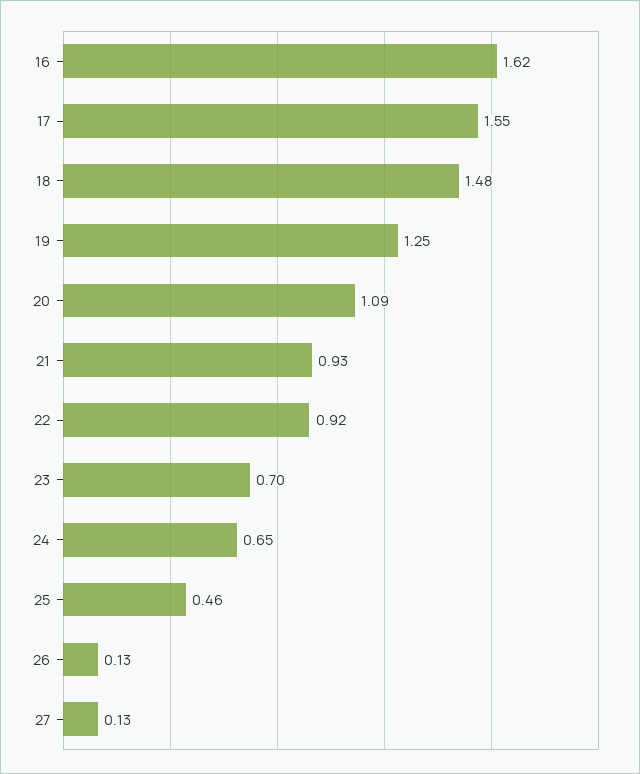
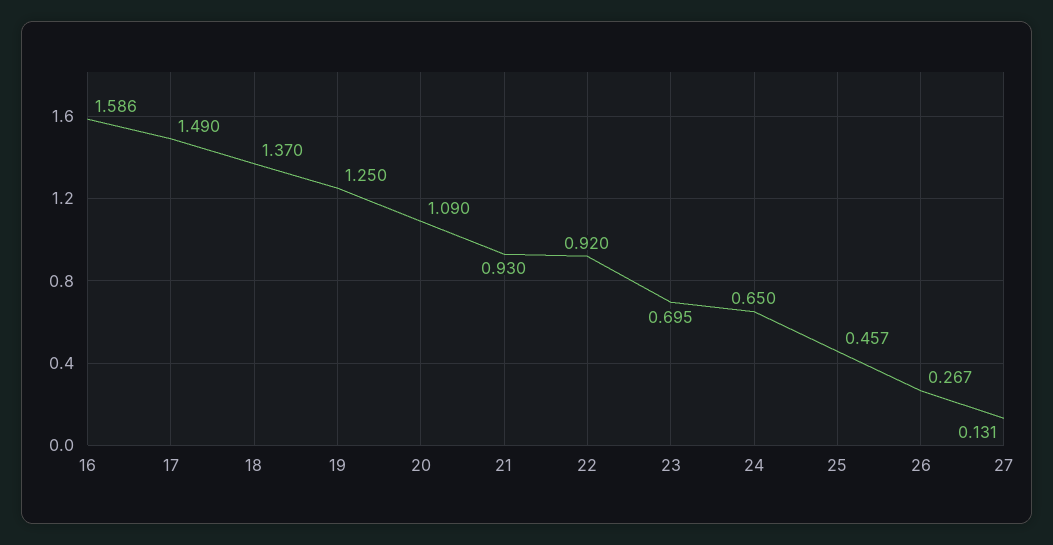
16: 1.62 -> 1.586
17: 1.55 -> 1.49
18: 1.48 -> 1.37
26: 0.13 -> 0.267

